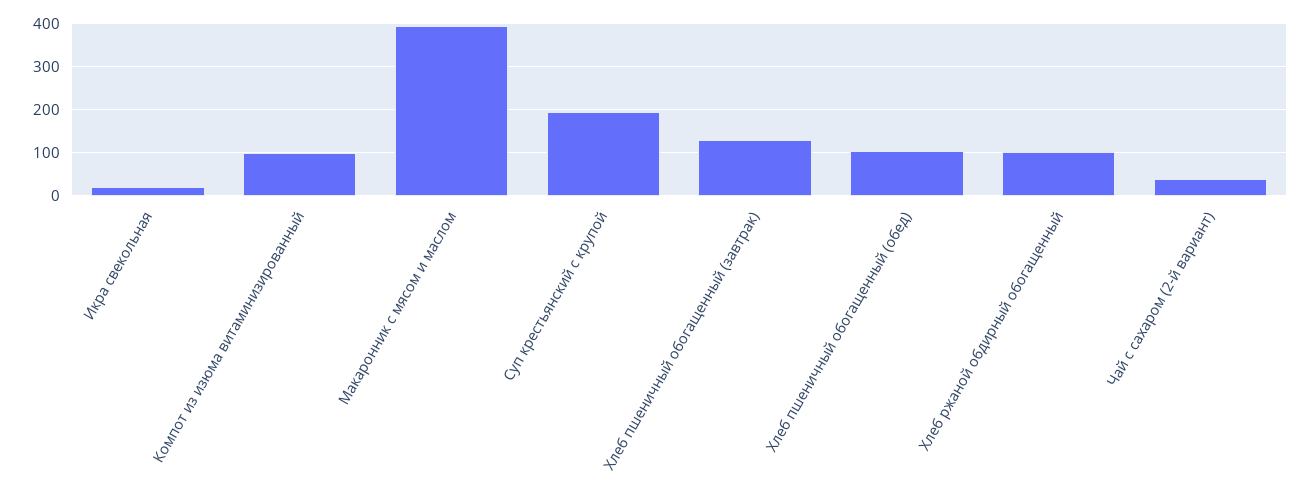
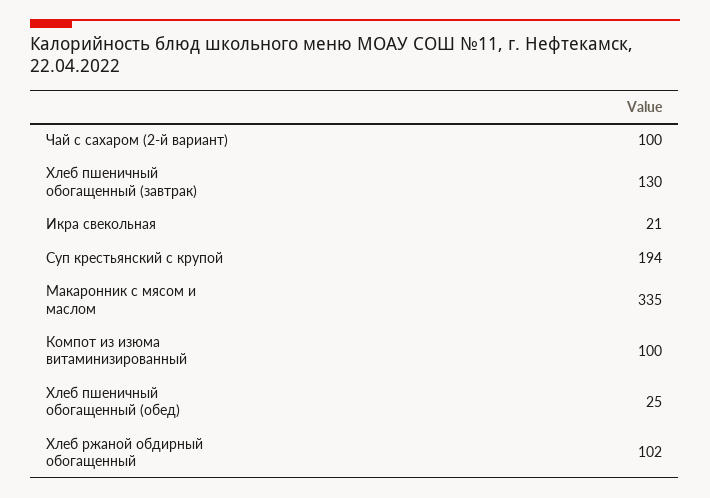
Макаронник с мясом и маслом: 400 -> 335
Хлеб пшеничный обогащенный (обед): 100 -> 25
Чай с сахаром (2-й вариант): 40 -> 100

